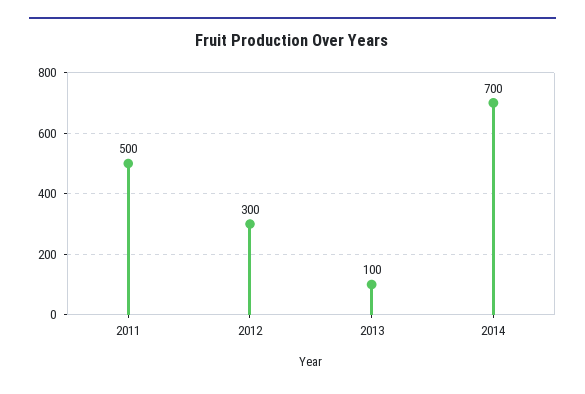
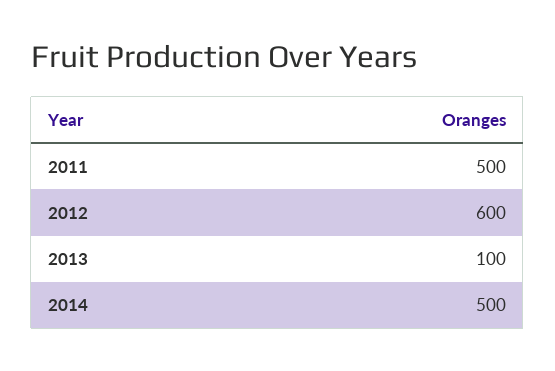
2012: 300 -> 600
2014: 700 -> 500

